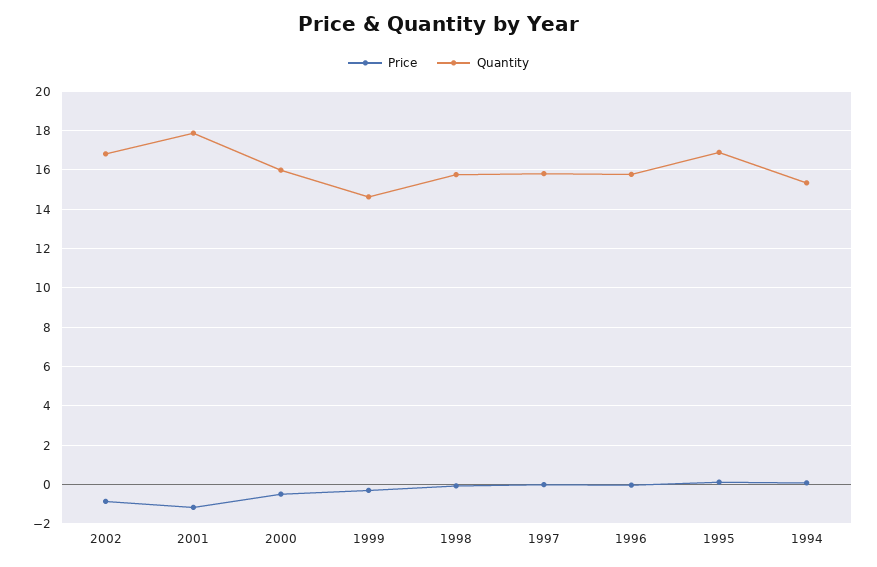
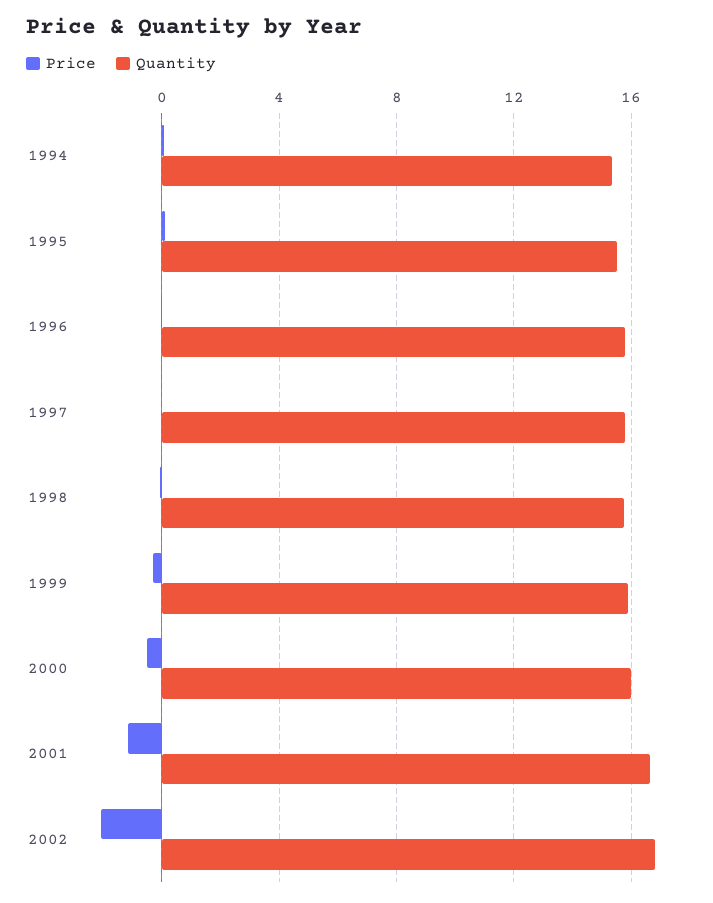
Price, 2002: -1 -> -2
Quantity, 2001: 18 -> 16.5
Quantity, 1999: 14.5 -> 16
Quantity, 1995: 17 -> 15.5

